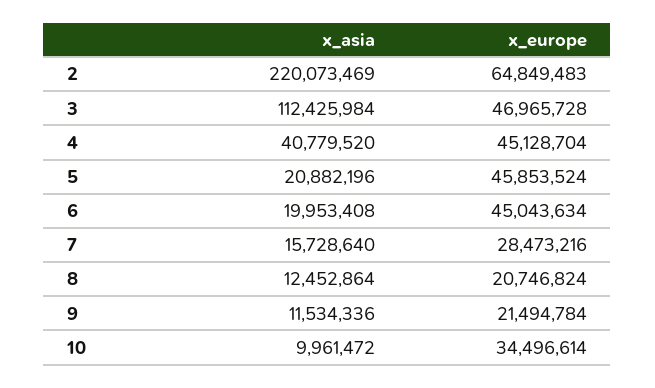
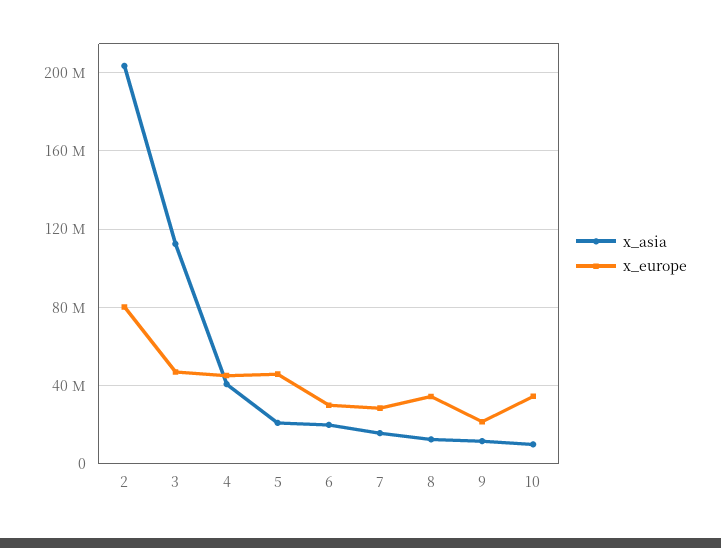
x_asia, 2: 220073469 -> 205000000
x_europe, 2: 64849483 -> 80000000
x_europe, 6: 45043634 -> 30000000
x_europe, 8: 20746824 -> 35000000

